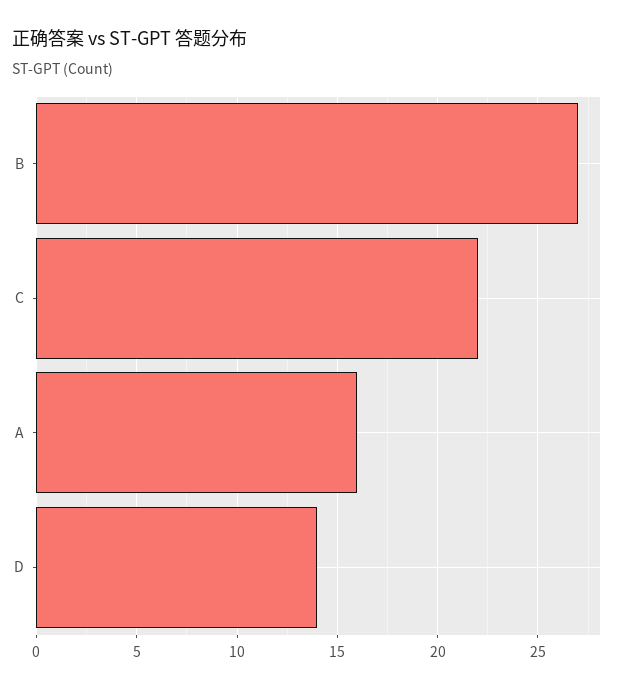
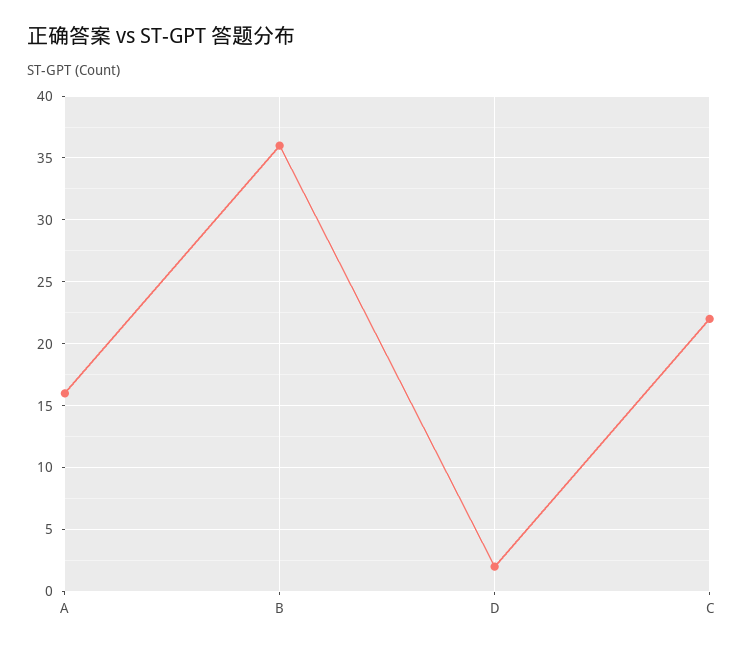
B: 27 -> 36
D: 14 -> 2

